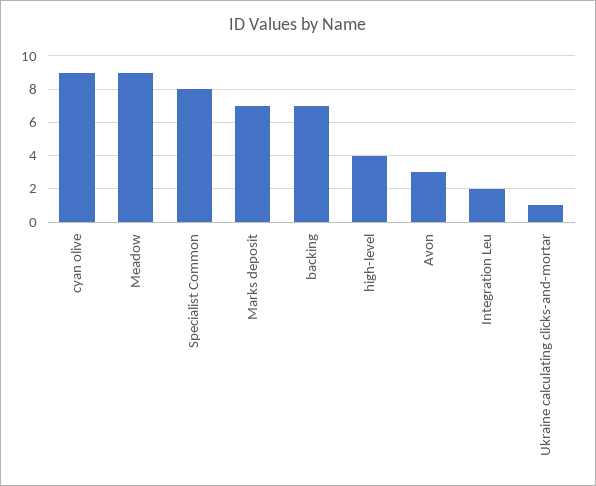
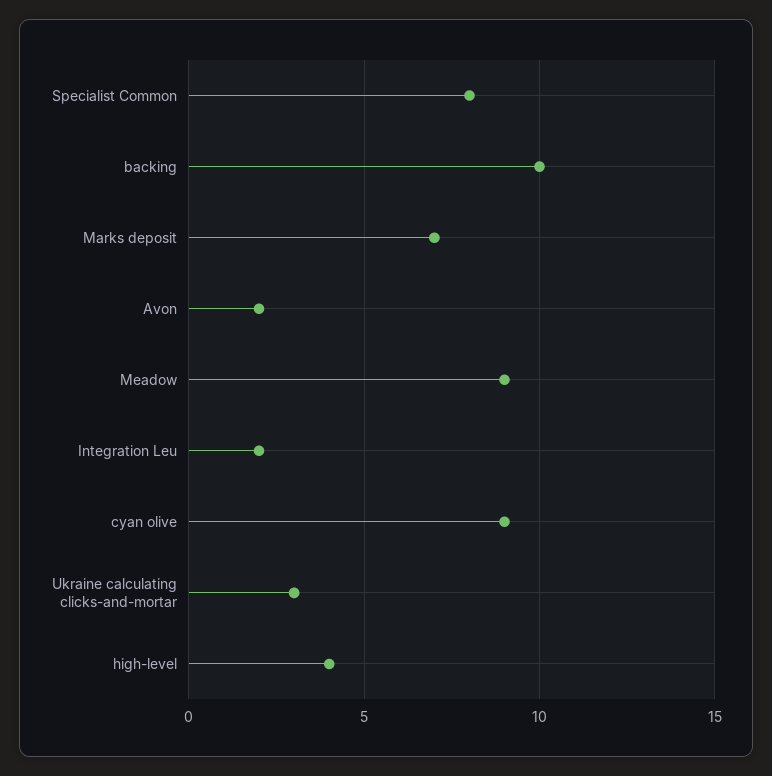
backing: 7 -> 10
Avon: 3 -> 2
Ukraine calculating clicks-and-mortar: 1 -> 3

